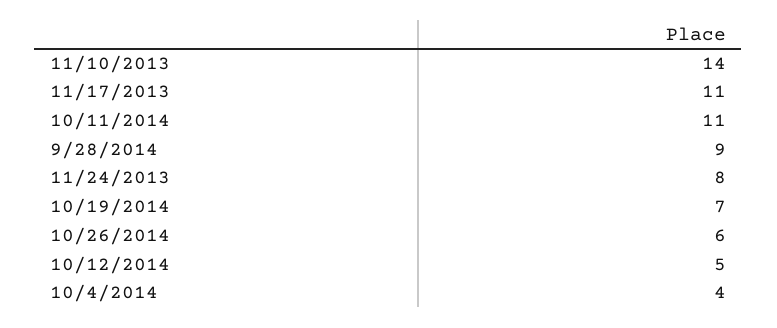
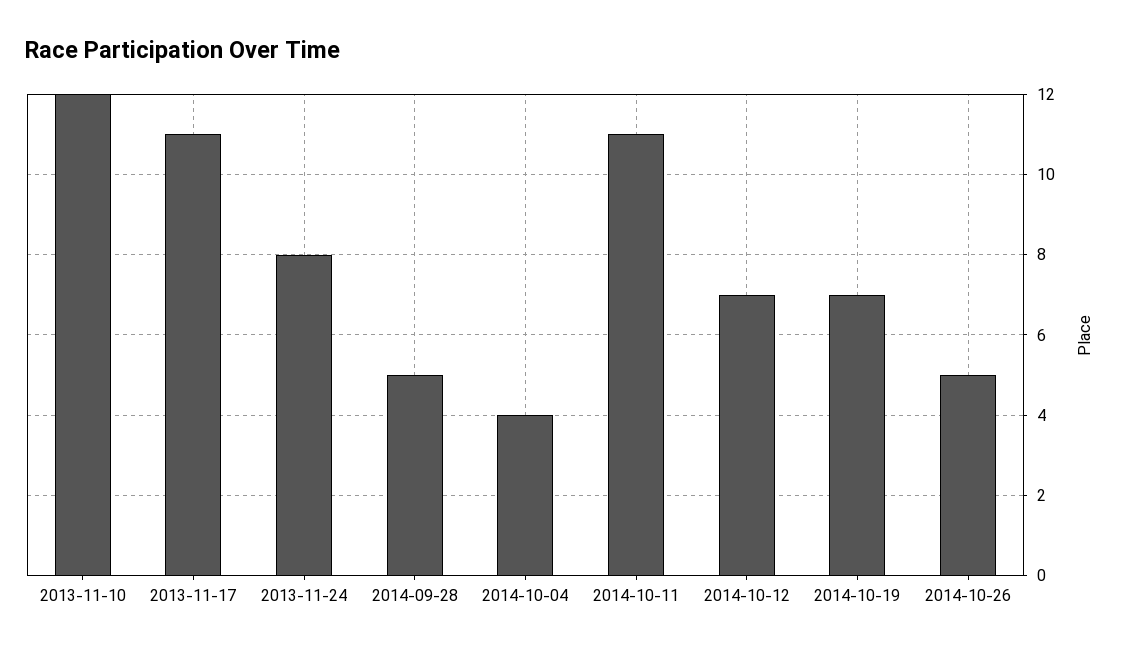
11/10/2013: 14 -> 12
9/28/2014: 9 -> 5
10/26/2014: 6 -> 5
10/12/2014: 5 -> 7

